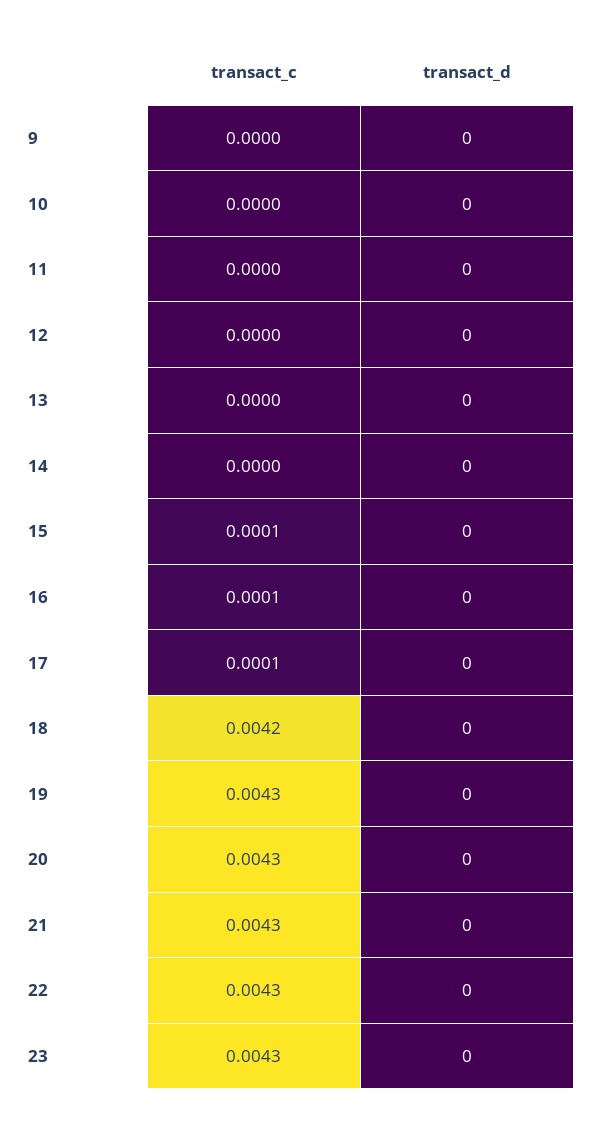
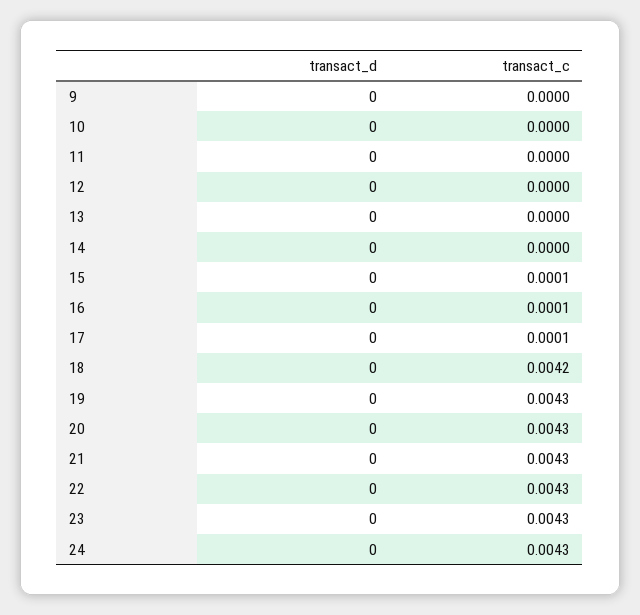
transact_d, 24: none -> 0
transact_c, 24: none -> 0.0043

